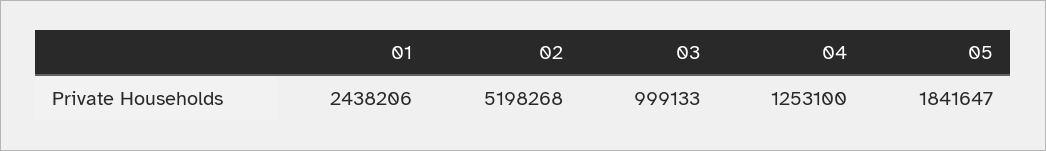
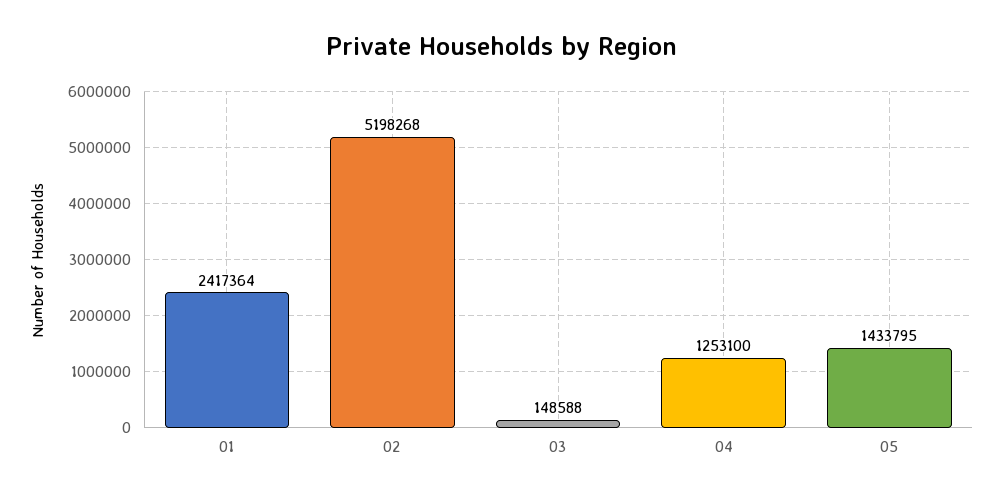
01: 2438206 -> 2417364
03: 999133 -> 148588
05: 1841647 -> 1433795

